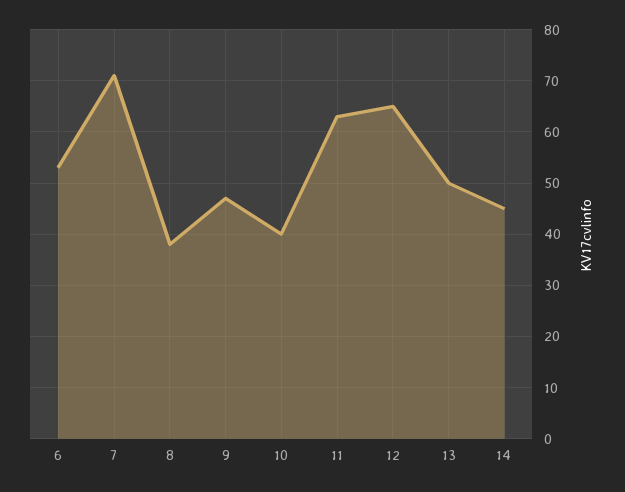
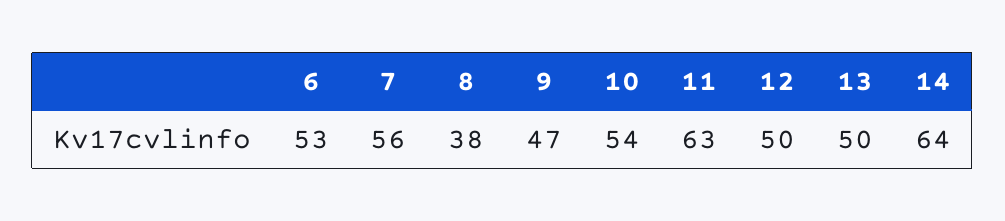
7: 70 -> 56
10: 40 -> 54
12: 65 -> 50
14: 45 -> 64

